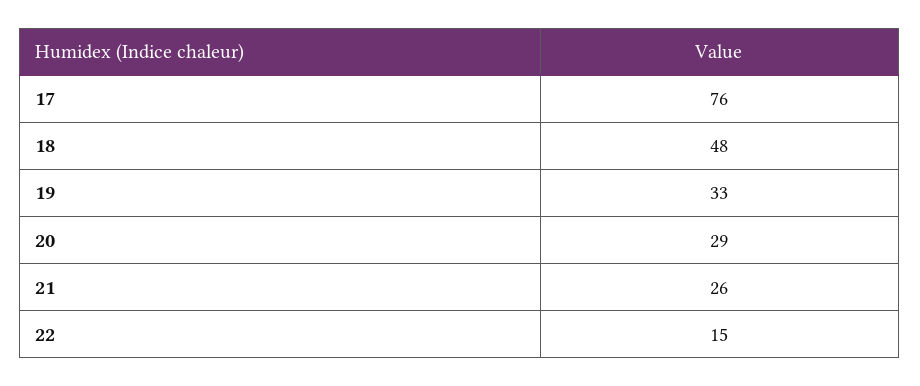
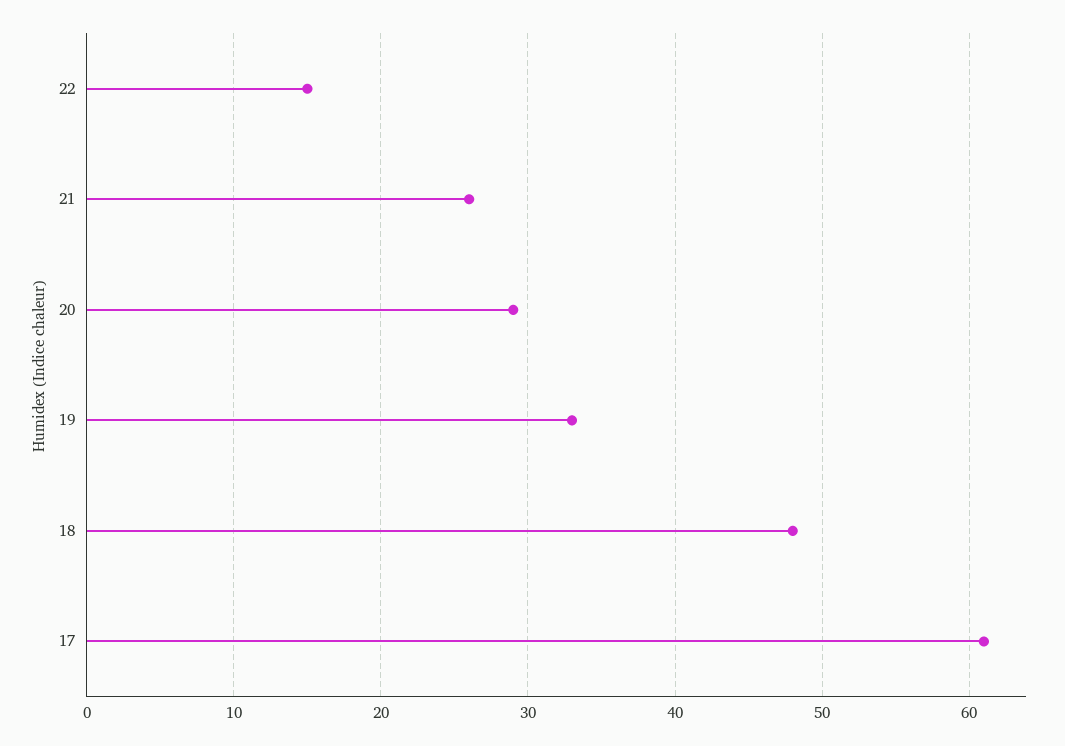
17: 76 -> 61

